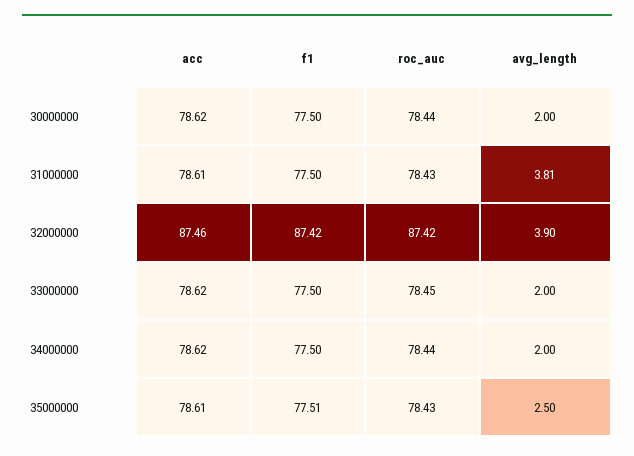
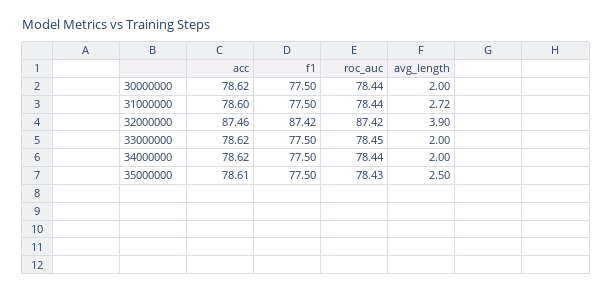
acc, 31000000: 78.61 -> 78.6
roc_auc, 31000000: 78.43 -> 78.44
avg_length, 31000000: 3.81 -> 2.72
f1, 35000000: 77.51 -> 77.5

